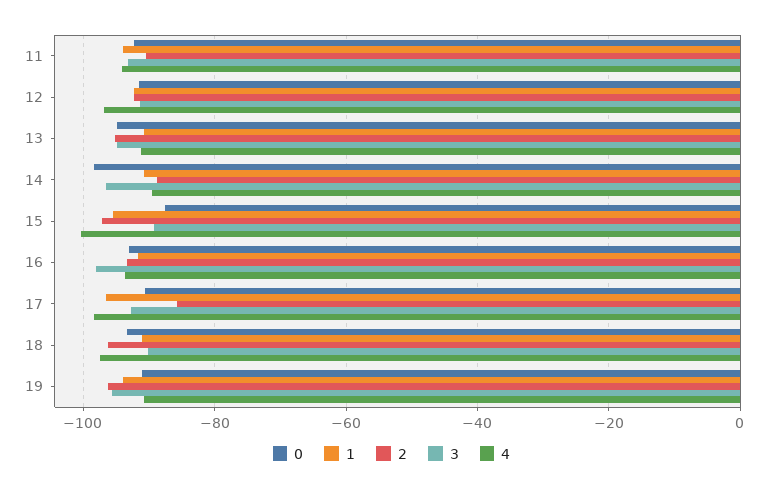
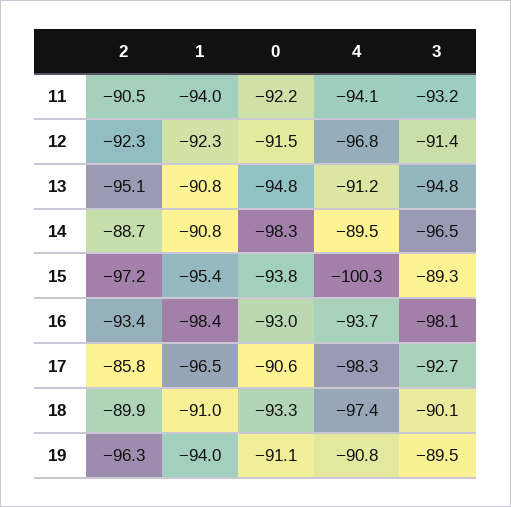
0, 15: -88 -> -93.8
1, 16: -92 -> -98.4
2, 18: -96 -> -89.9
3, 19: -96 -> -89.5

